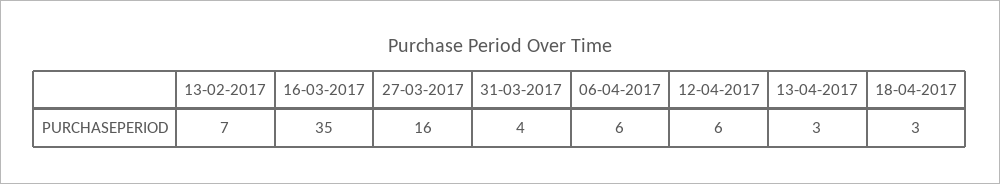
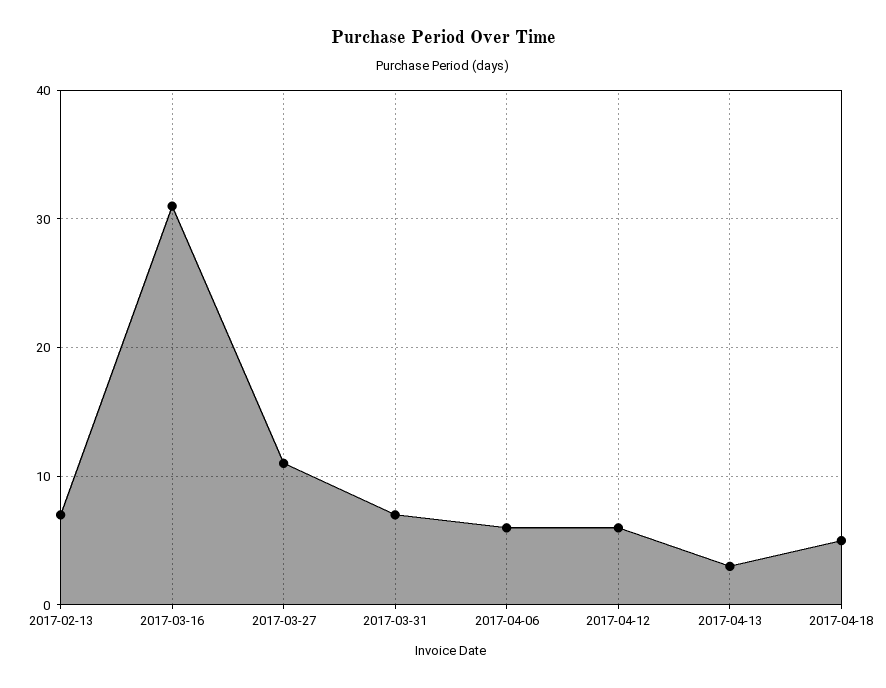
16-03-2017: 35 -> 31
27-03-2017: 16 -> 11
31-03-2017: 4 -> 7
18-04-2017: 3 -> 5

